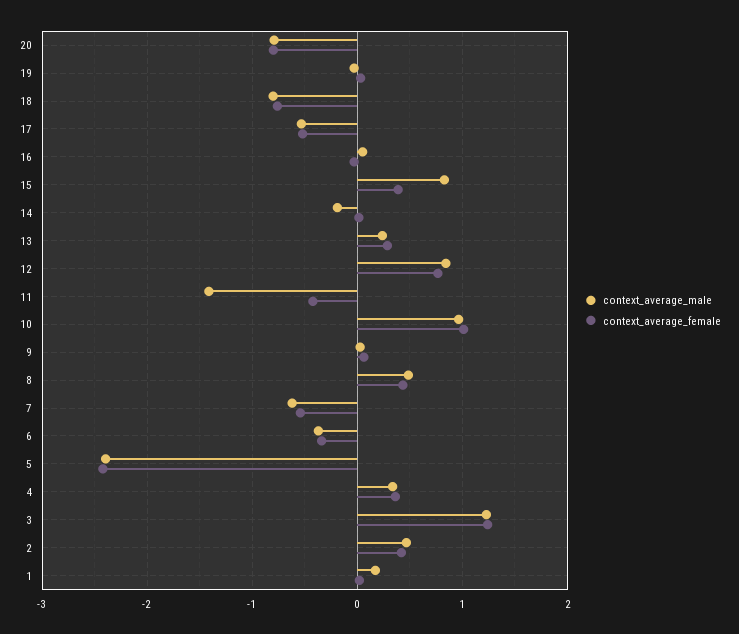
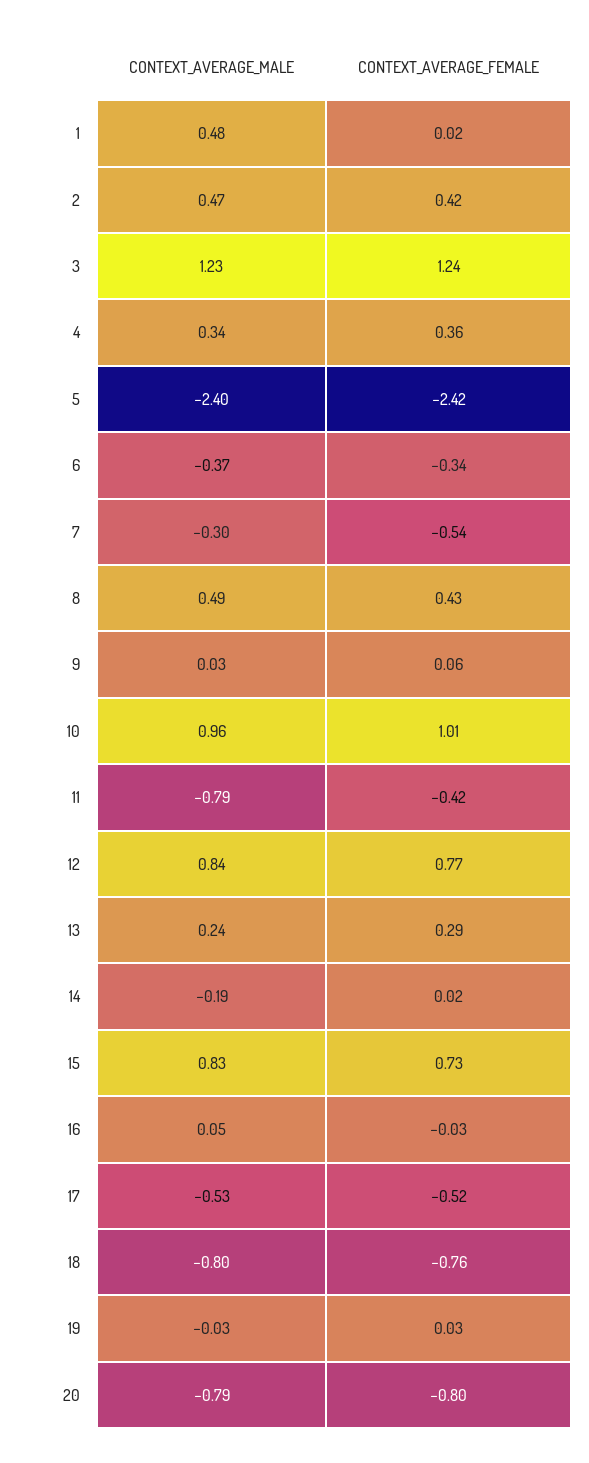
context_average_female, 15: 0.4 -> 0.73
context_average_male, 11: -1.4 -> -0.79
context_average_male, 7: -0.6 -> -0.3
context_average_male, 1: 0.2 -> 0.48

